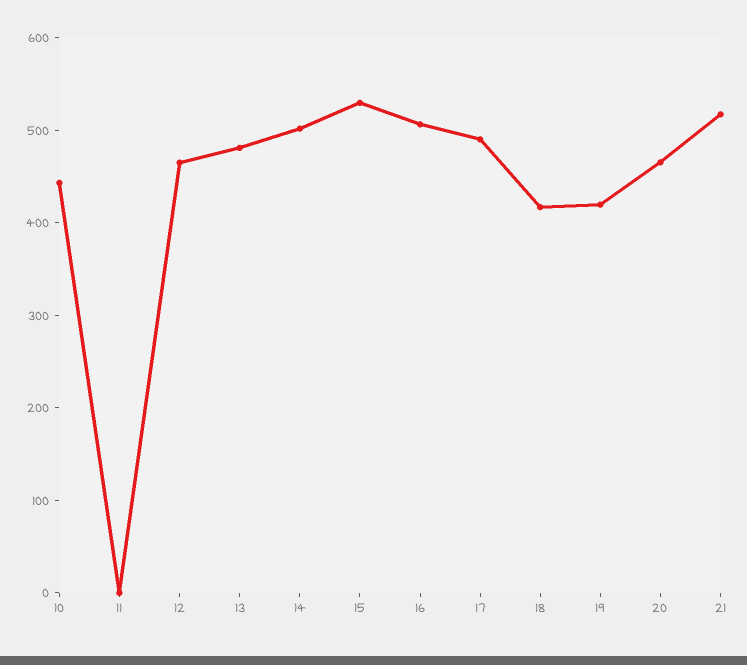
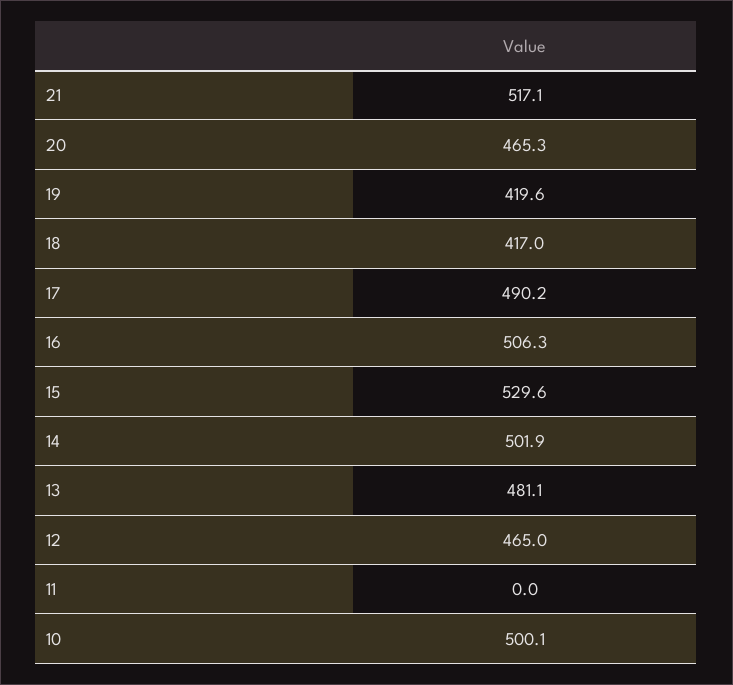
10: 440 -> 500.1

